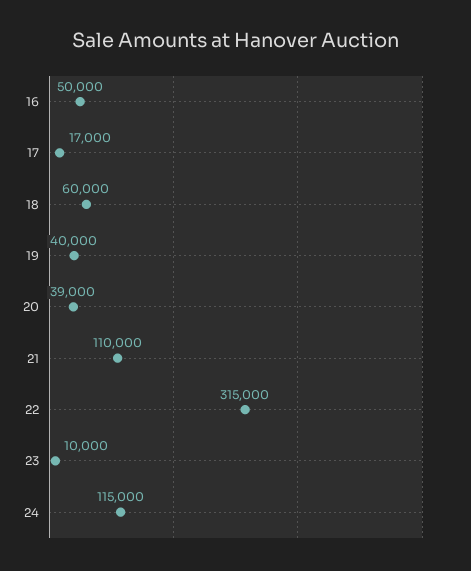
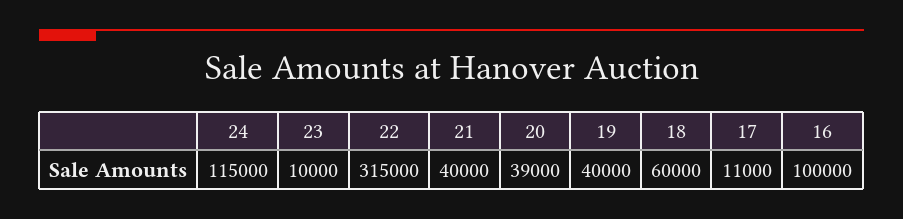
16: 50000 -> 100000
17: 17000 -> 11000
21: 110000 -> 40000

